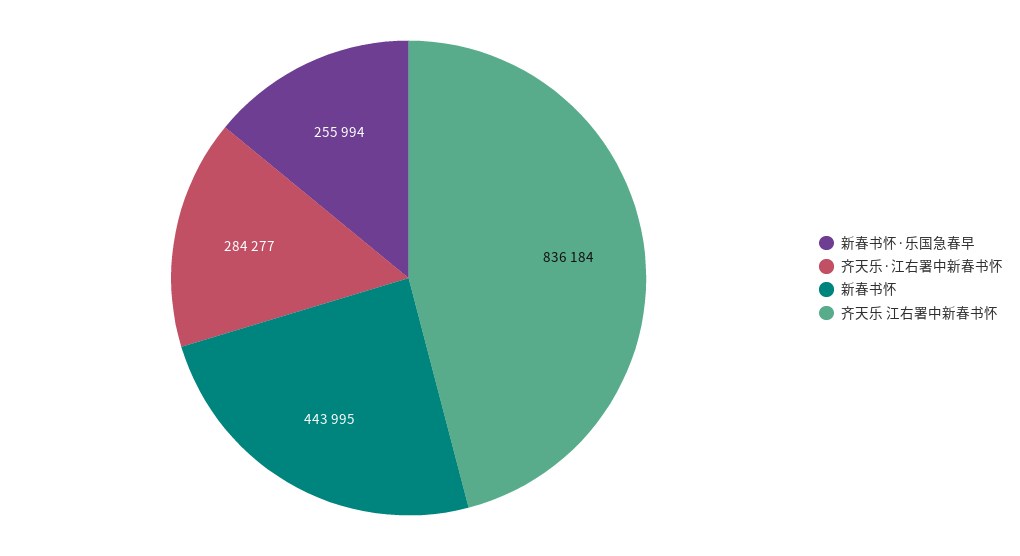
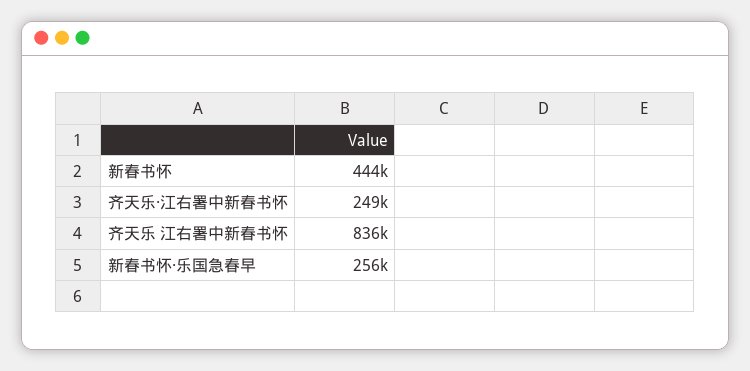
齐天乐·江右署中新春书怀: 284277 -> 249000

